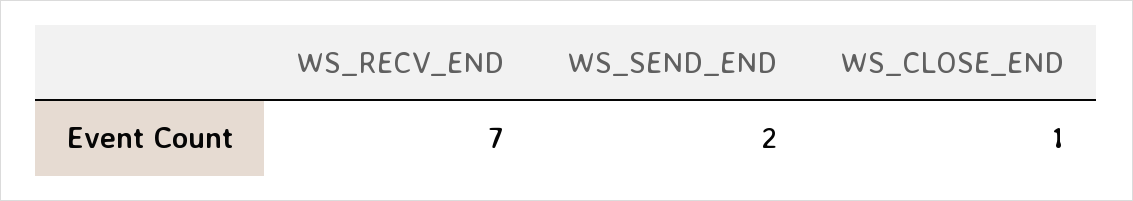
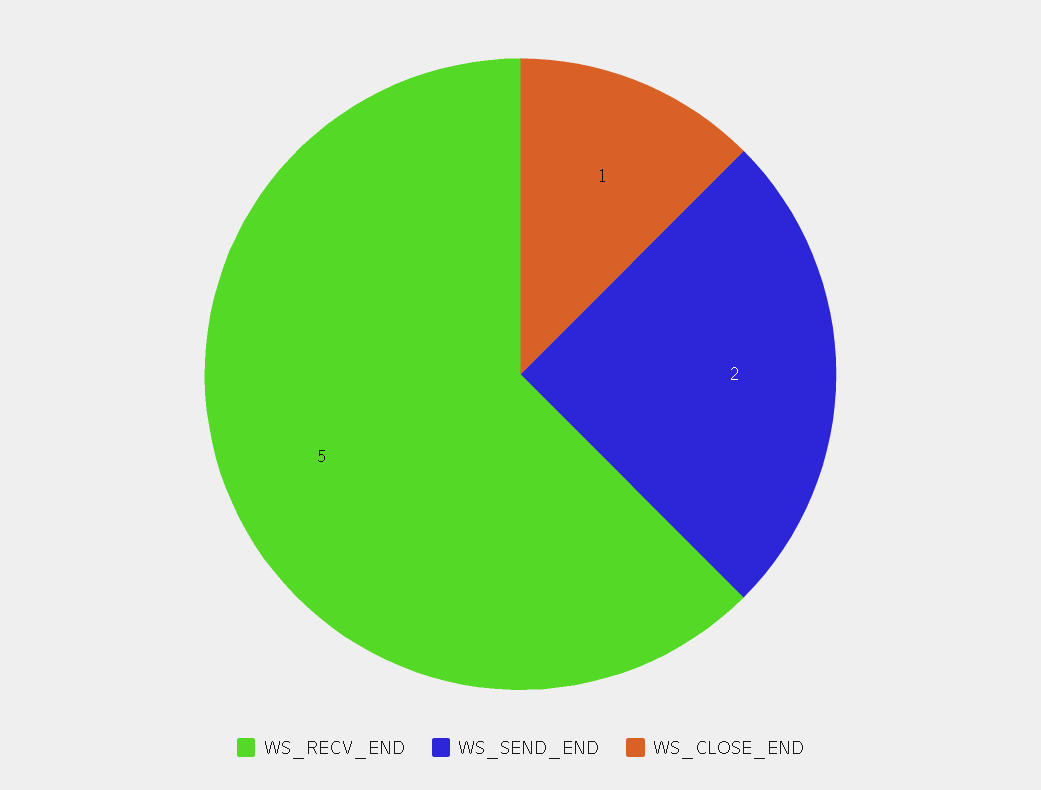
WS_RECV_END: 7 -> 5

